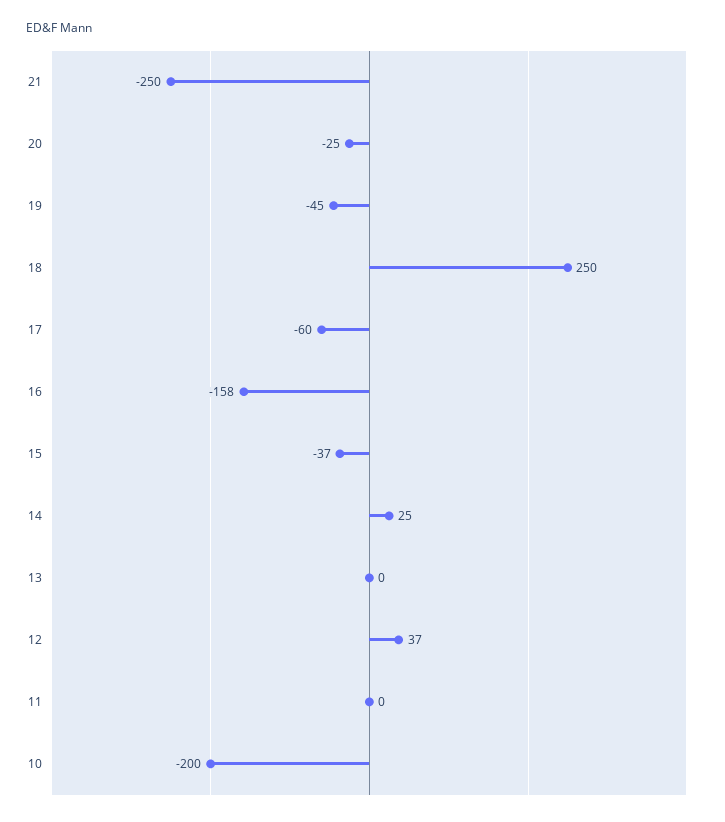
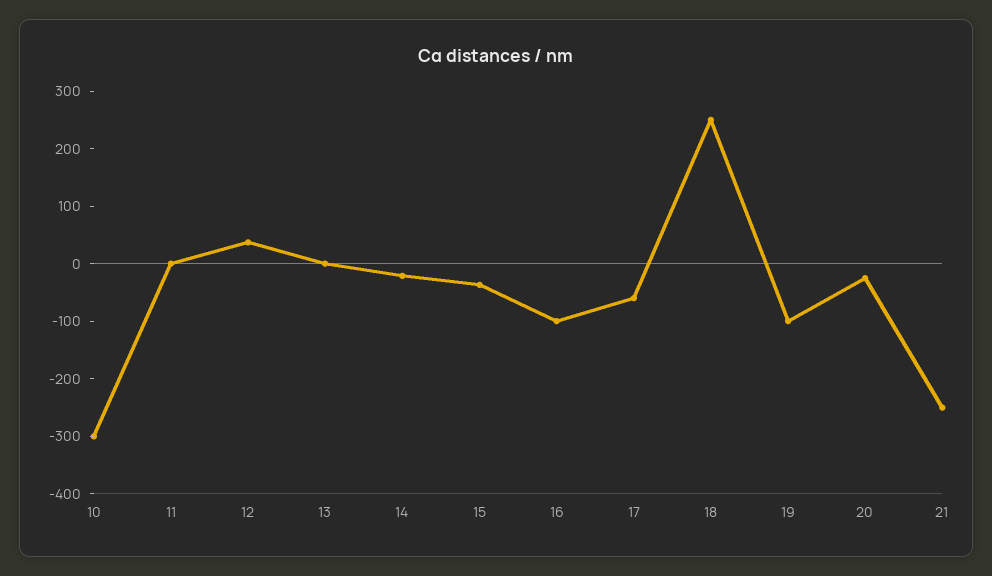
19: -45 -> -100
16: -158 -> -100
14: 25 -> -20
10: -200 -> -300

